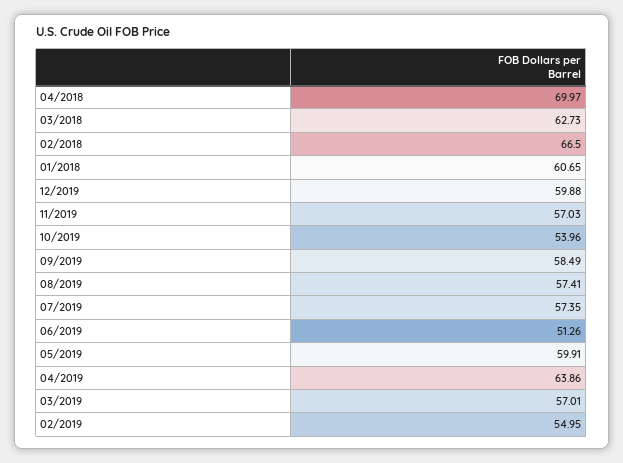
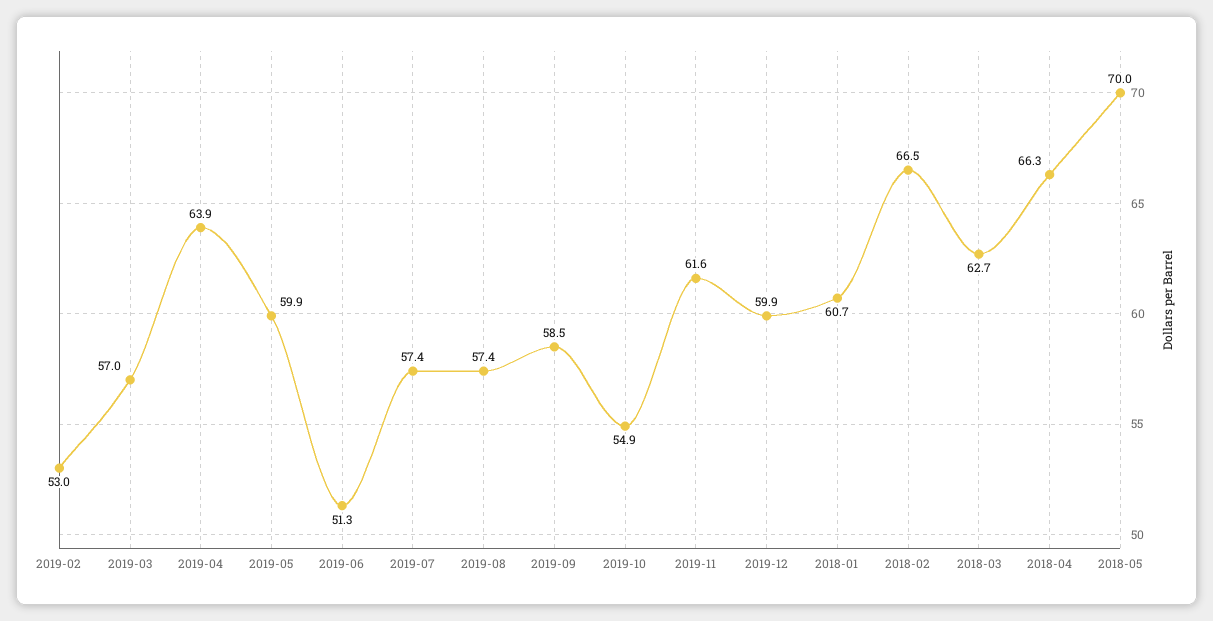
04/2018: 69.97 -> 66.3
11/2019: 57.03 -> 61.6
10/2019: 53.96 -> 54.9
02/2019: 54.95 -> 53
2018-05: none -> 70

